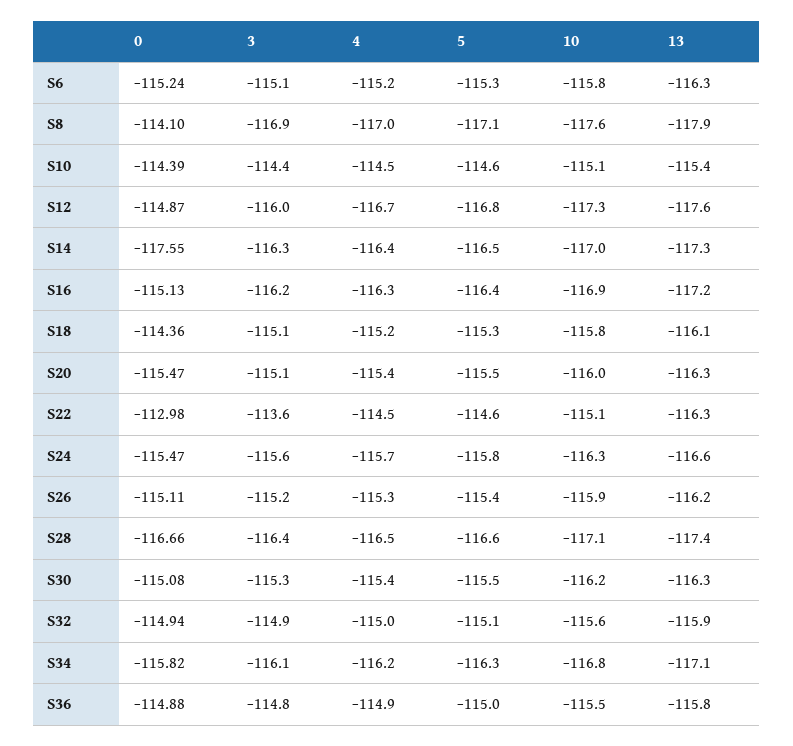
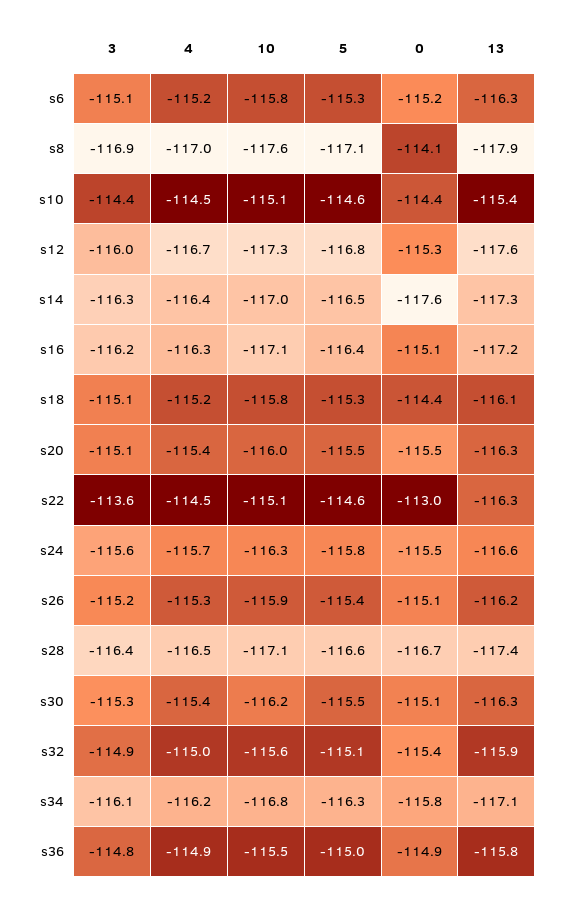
0, S12: -114.87 -> -115.3
10, S16: -116.9 -> -117.1
0, S32: -114.94 -> -115.4

